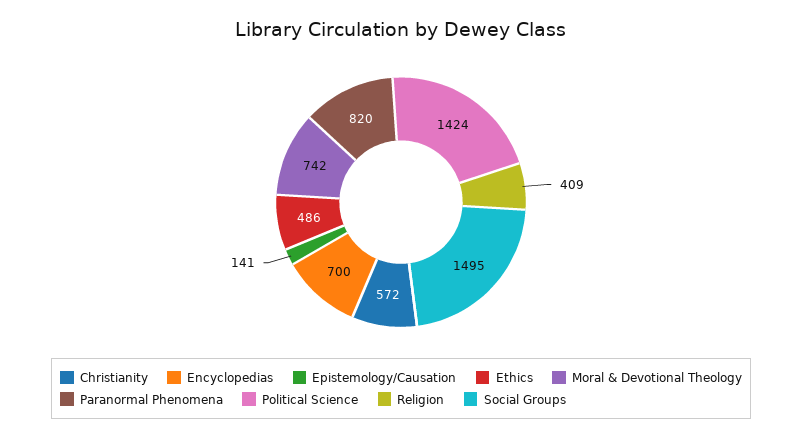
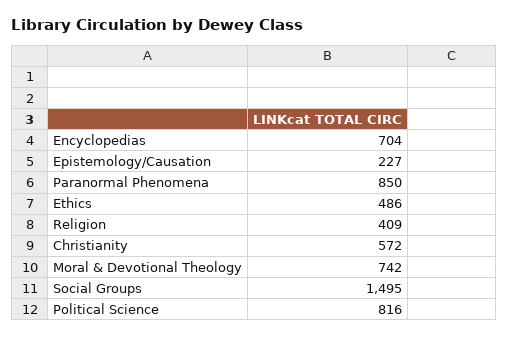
Encyclopedias: 700 -> 704
Epistemology/Causation: 141 -> 227
Paranormal Phenomena: 820 -> 850
Political Science: 1424 -> 816

